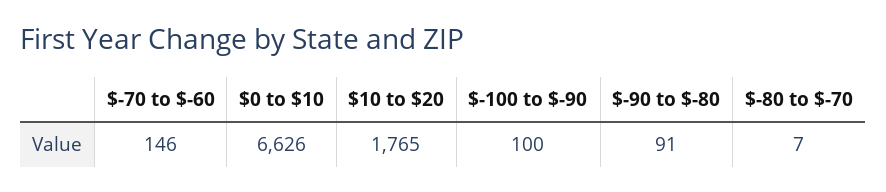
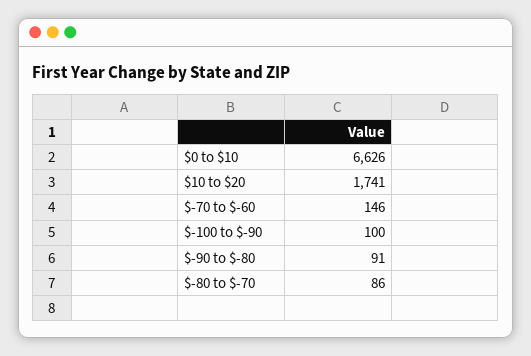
$10 to $20: 1765 -> 1741
$-80 to $-70: 7 -> 86

